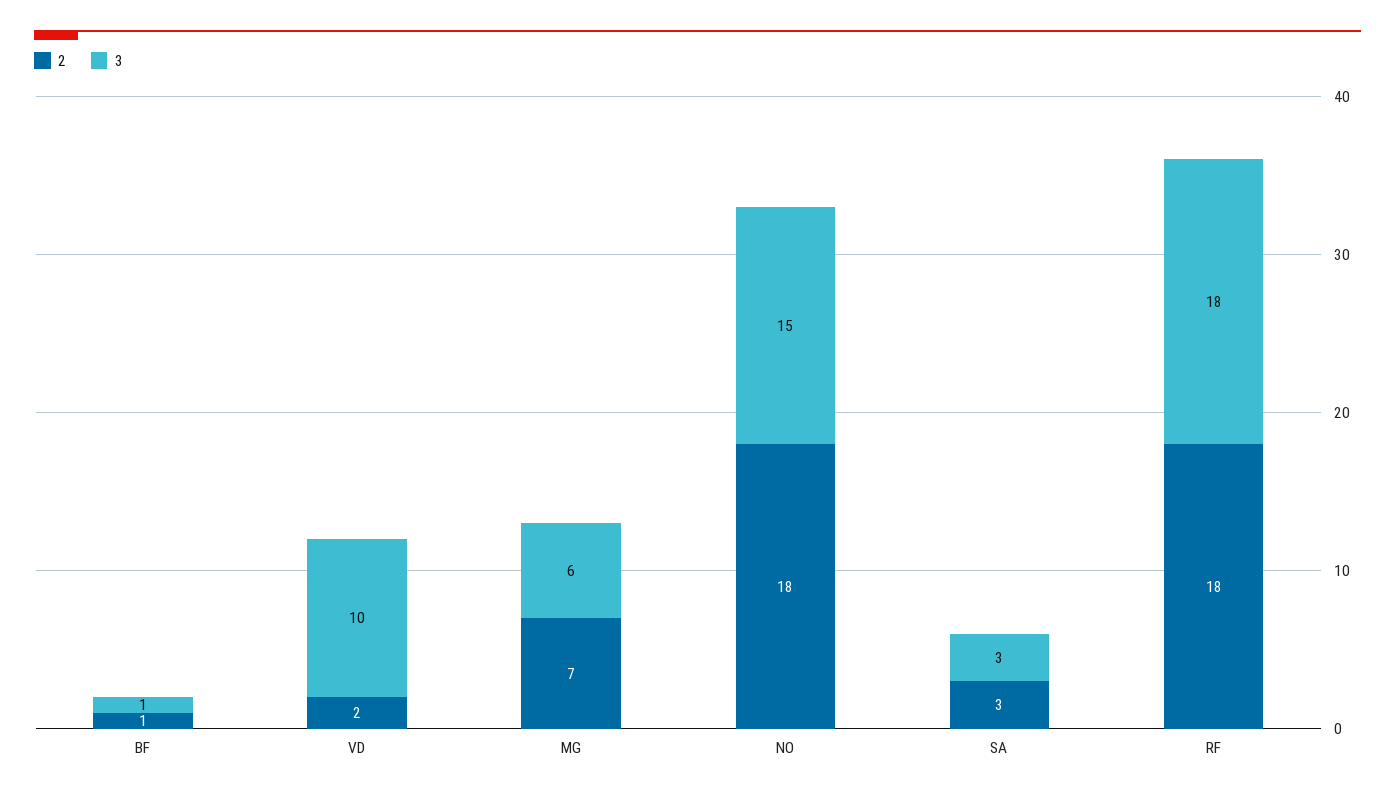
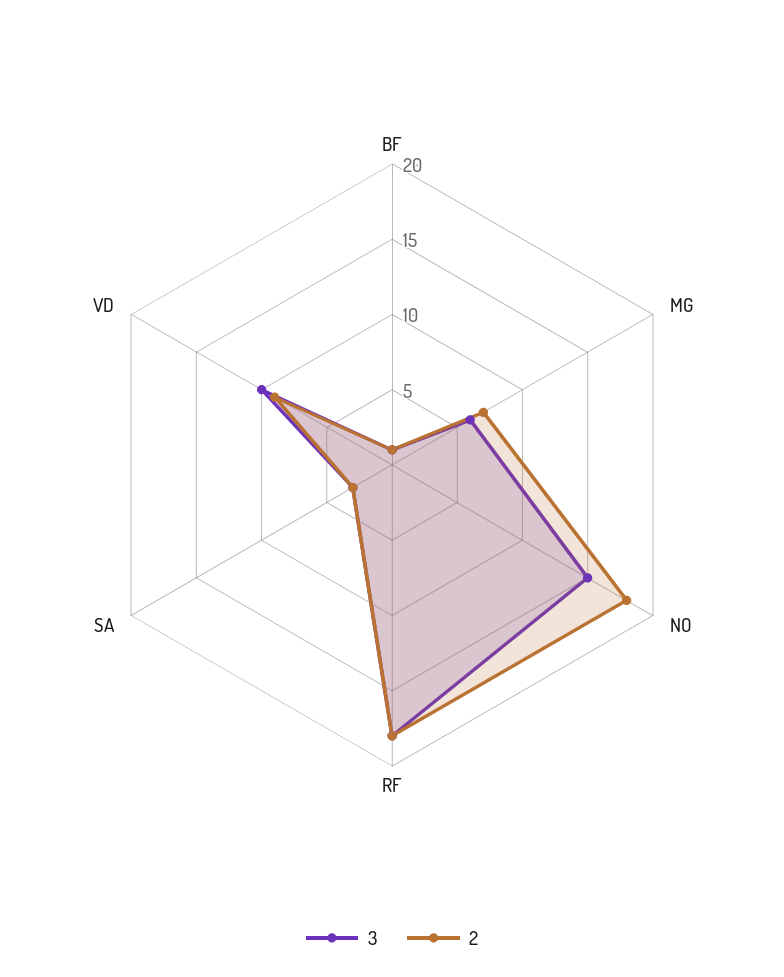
2, VD: 2 -> 9

